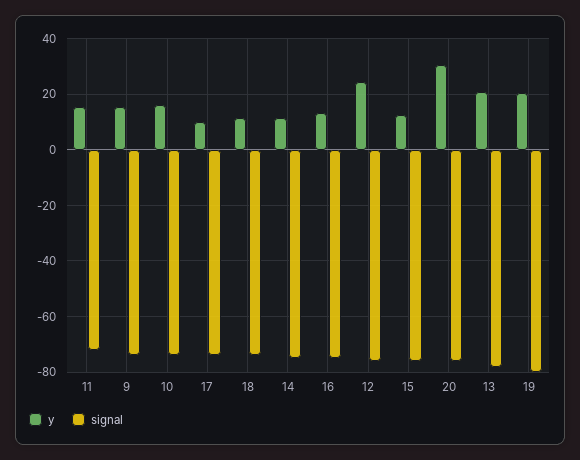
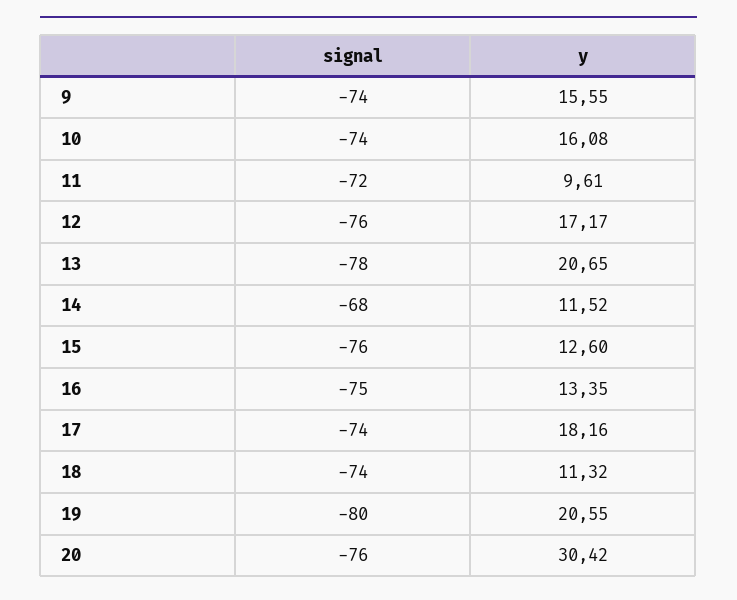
y, 11: 15 -> 9.61
y, 17: 10 -> 18.16
signal, 14: -75 -> -68
y, 12: 25 -> 17.17

